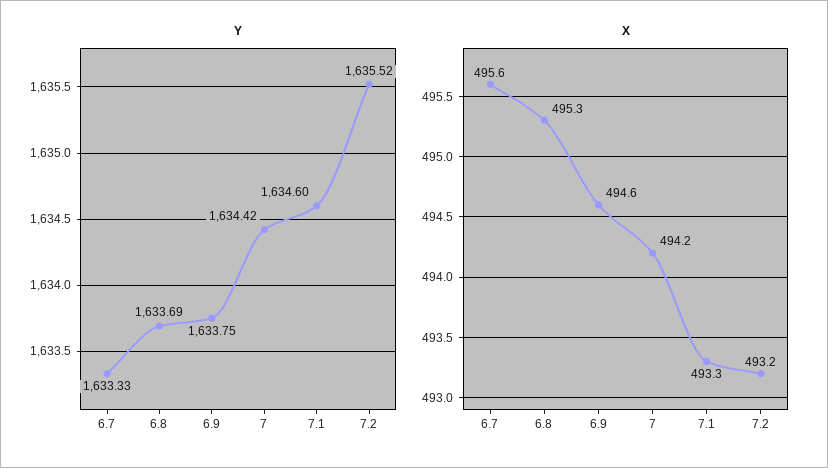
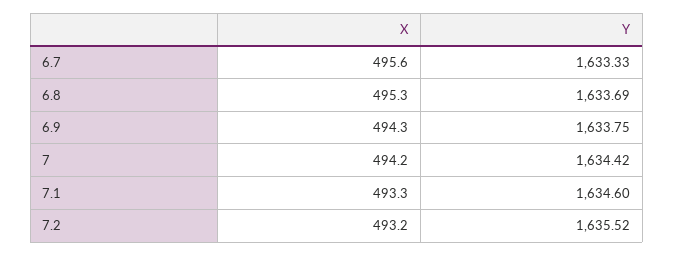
X, 6.9: 494.6 -> 494.3

